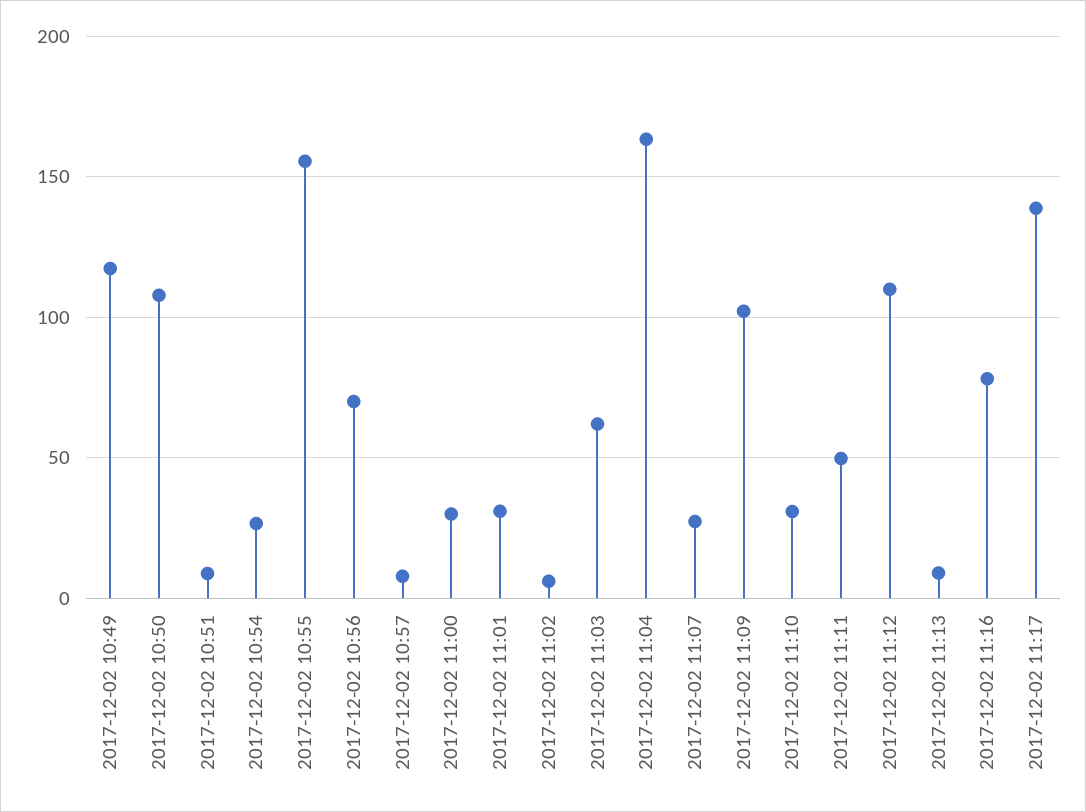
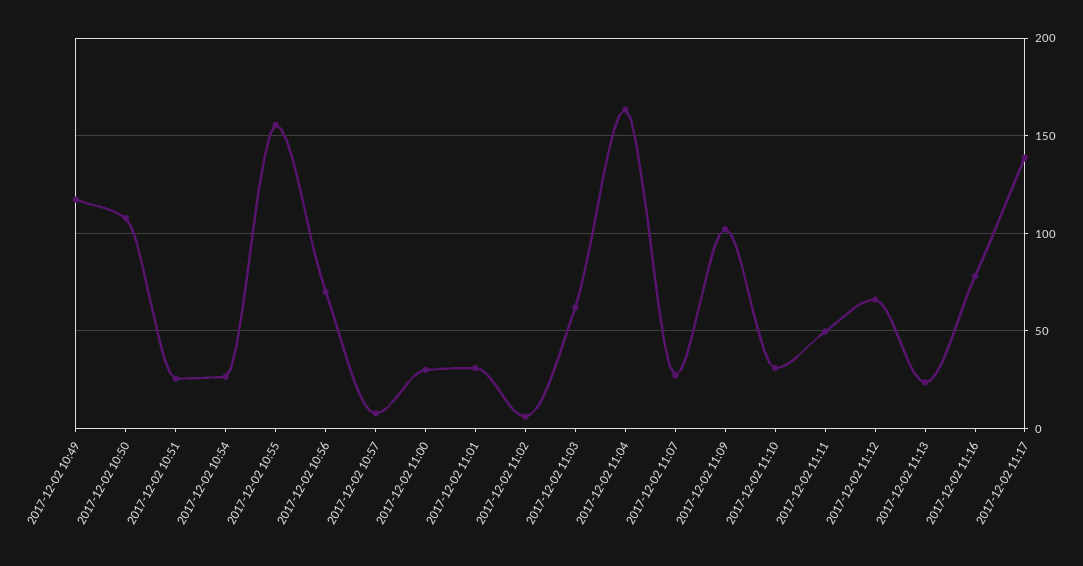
2017-12-02 10:51: 10 -> 25
2017-12-02 11:12: 110 -> 65
2017-12-02 11:13: 10 -> 25

